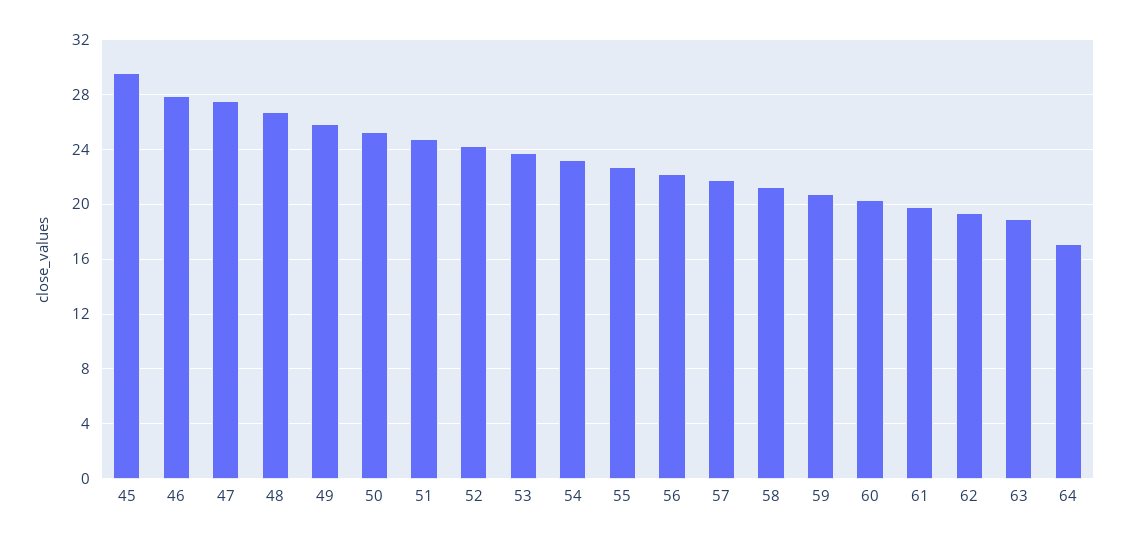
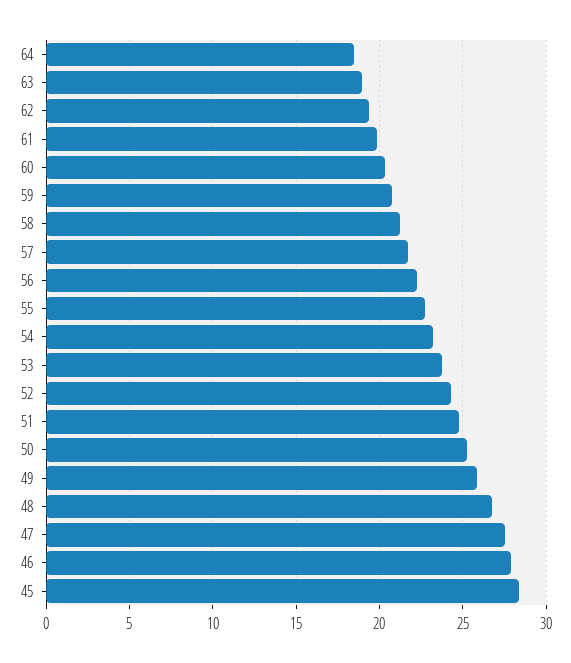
45: 29.5 -> 28.5
64: 17 -> 18.5

